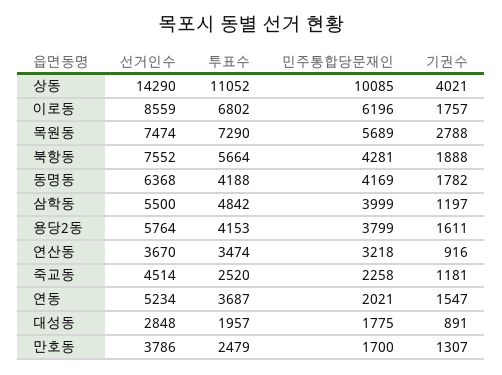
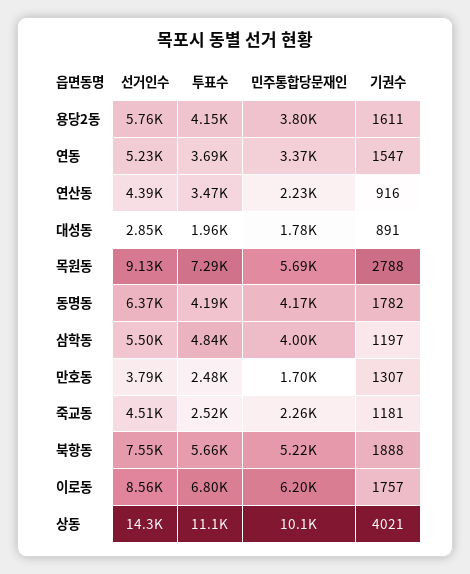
선거인수, 목원동: 7474 -> 9130
민주통합당문재인, 북항동: 4281 -> 5220
선거인수, 연산동: 3670 -> 4390
민주통합당문재인, 연산동: 3218 -> 2230
민주통합당문재인, 연동: 2021 -> 3370

